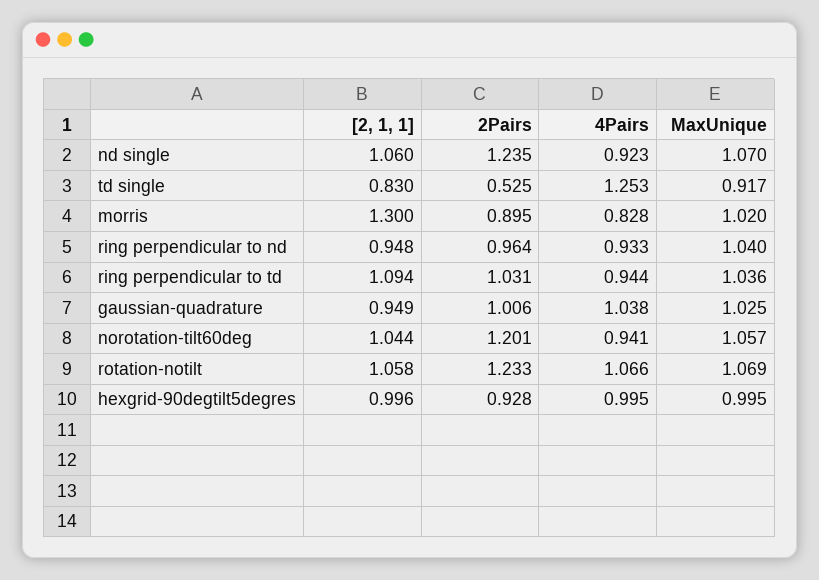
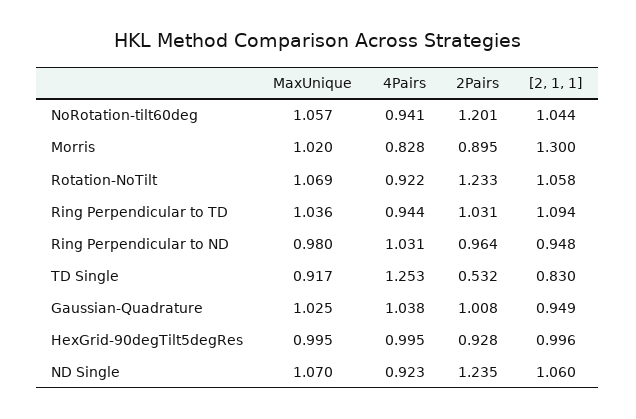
2Pairs, td single: 0.525 -> 0.532
4Pairs, ring perpendicular to nd: 0.933 -> 1.031
MaxUnique, ring perpendicular to nd: 1.04 -> 0.98
2Pairs, gaussian-quadrature: 1.006 -> 1.008
4Pairs, rotation-notilt: 1.066 -> 0.922

